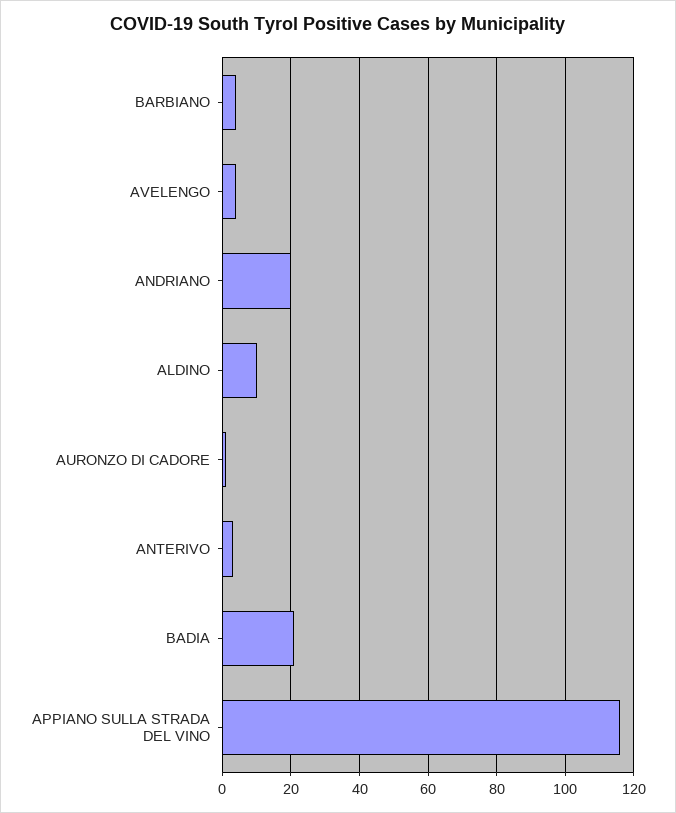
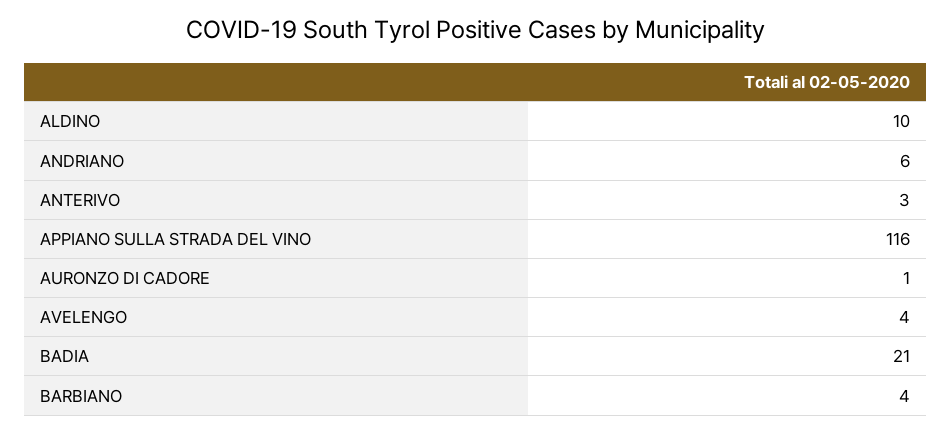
ANDRIANO: 20 -> 6

